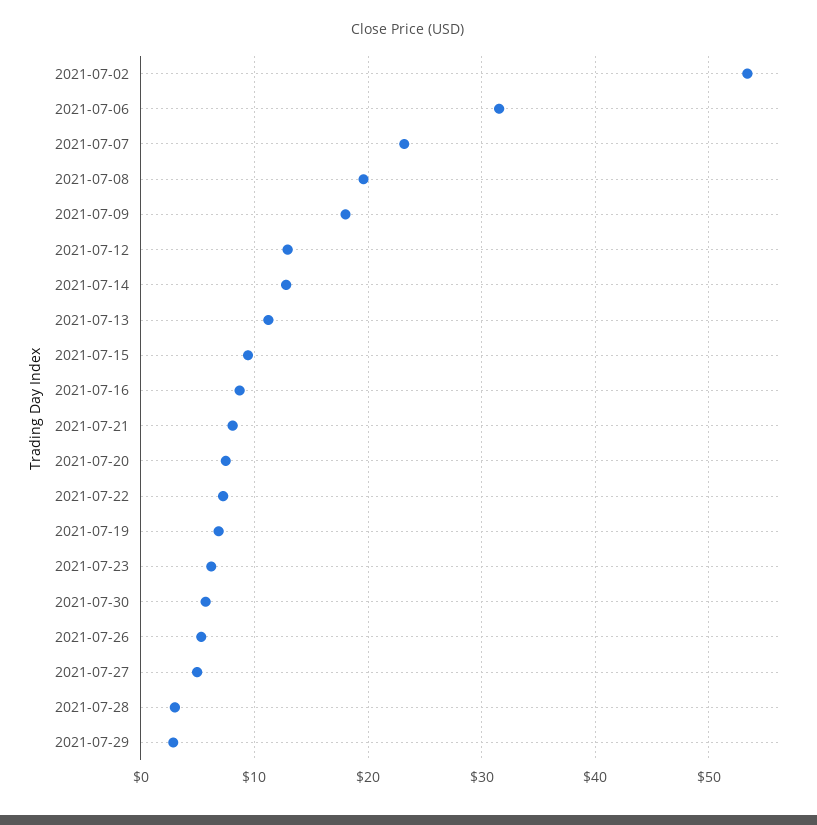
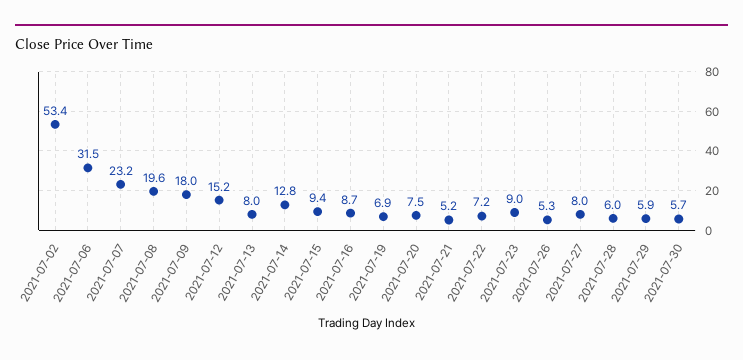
2021-07-12: 13 -> 15.2
2021-07-13: 11 -> 8
2021-07-21: 8 -> 5.2
2021-07-23: 6 -> 9
2021-07-27: 5 -> 8
2021-07-28: 3 -> 6
2021-07-29: 3 -> 5.9

